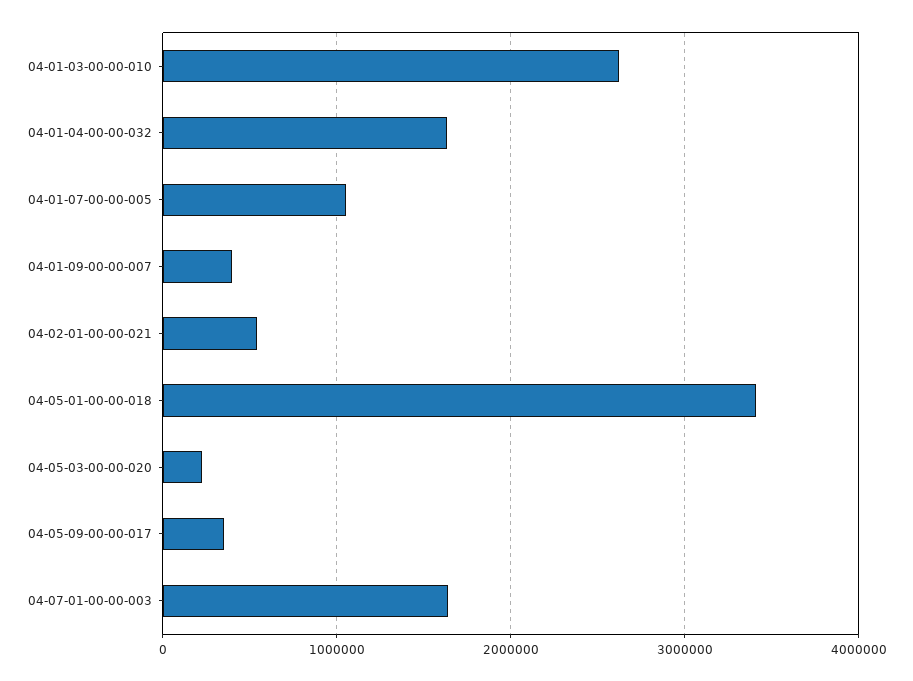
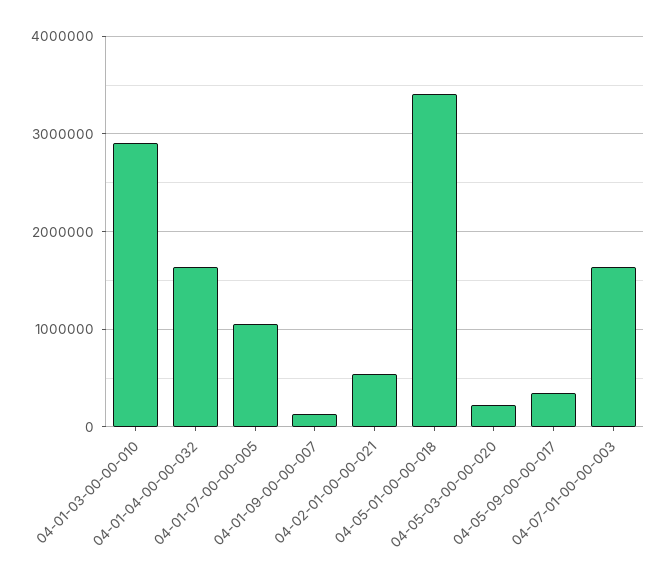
04-01-03-00-00-010: 2600000 -> 2900000
04-01-09-00-00-007: 400000 -> 100000

